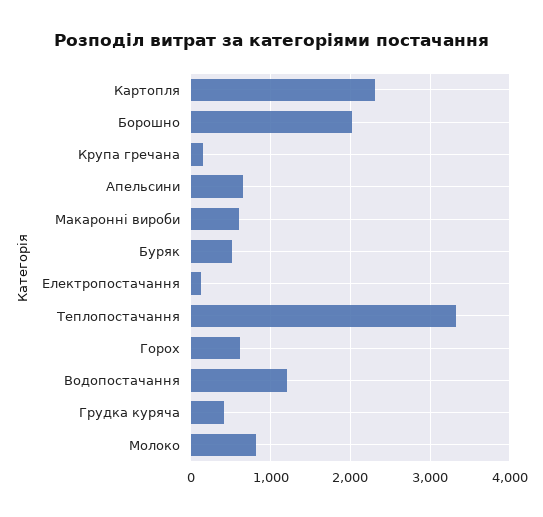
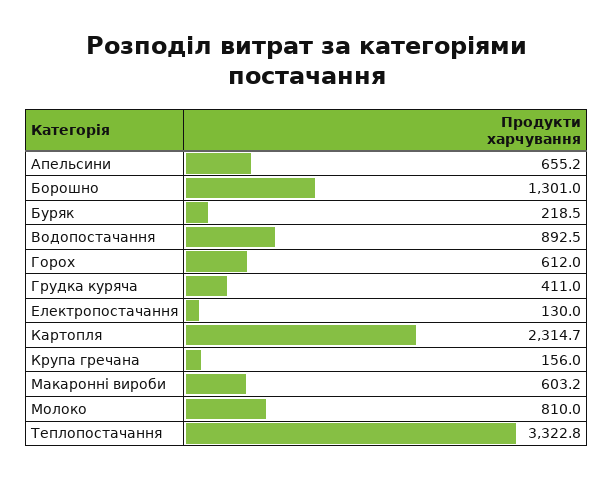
Борошно: 2000 -> 1301
Буряк: 500 -> 218.5
Водопостачання: 1200 -> 892.5

